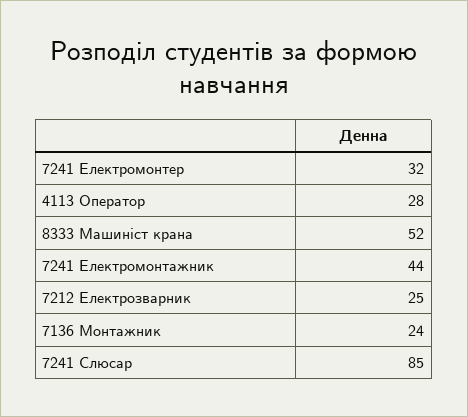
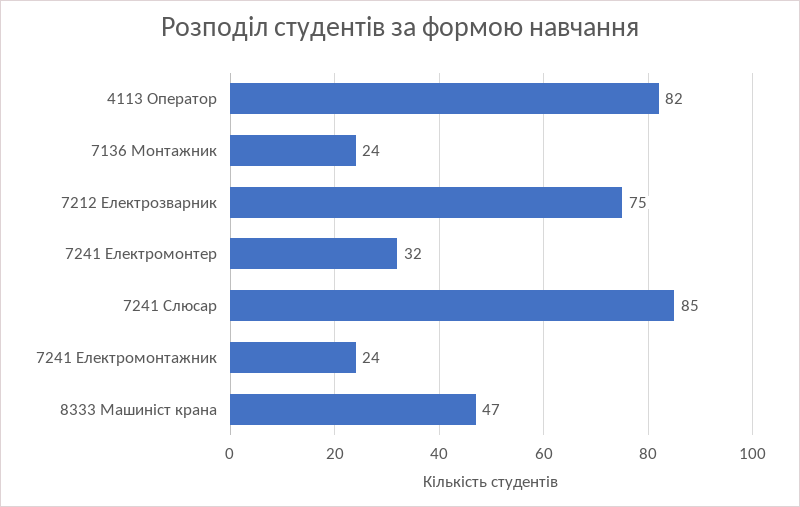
4113 Оператор: 28 -> 82
8333 Машиніст крана: 52 -> 47
7241 Електромонтажник: 44 -> 24
7212 Електрозварник: 25 -> 75

